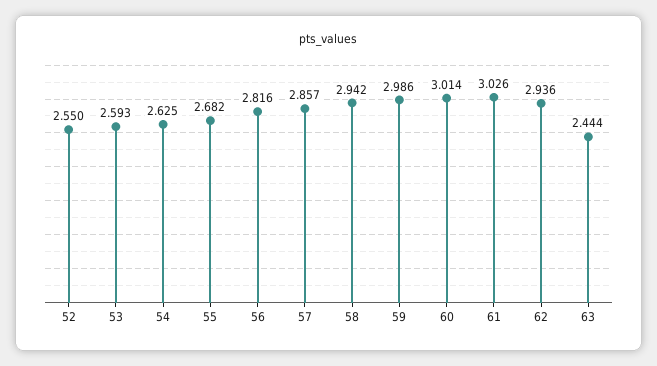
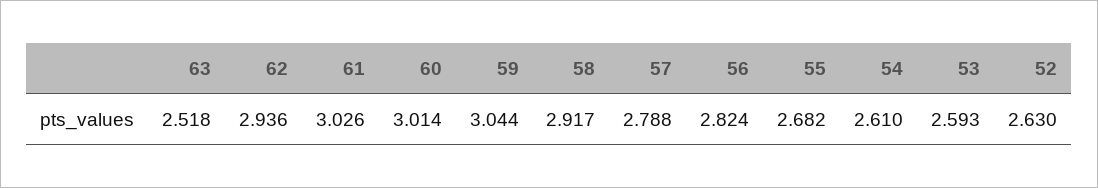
52: 2.55 -> 2.63
54: 2.625 -> 2.61
56: 2.816 -> 2.824
57: 2.857 -> 2.788
58: 2.942 -> 2.917
59: 2.986 -> 3.044
63: 2.444 -> 2.518

